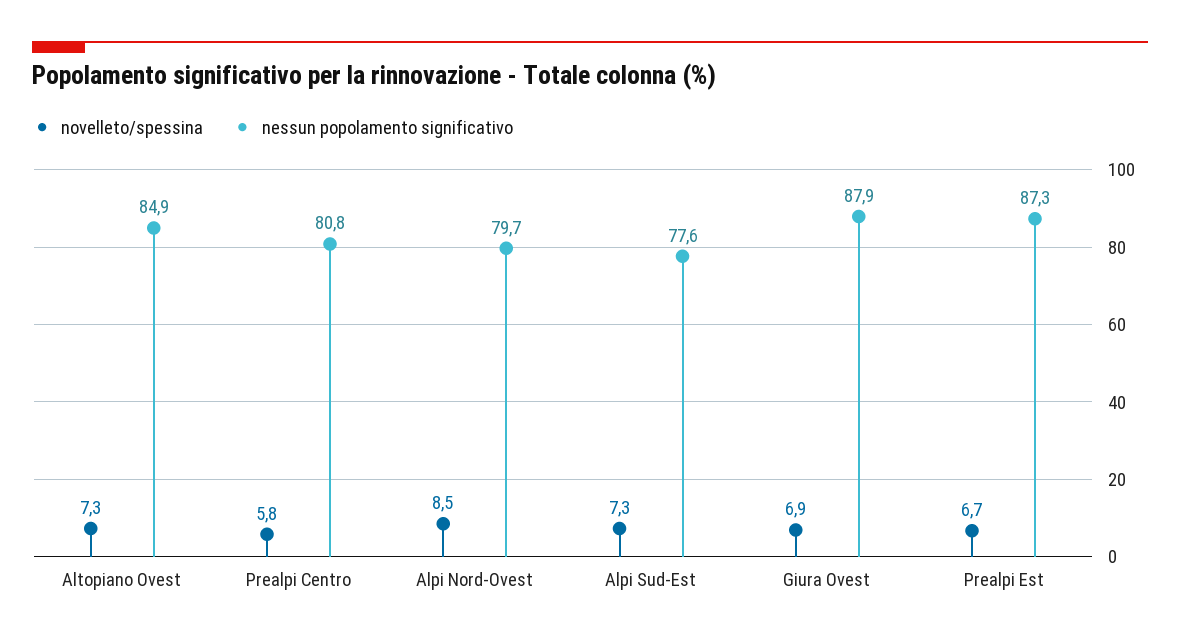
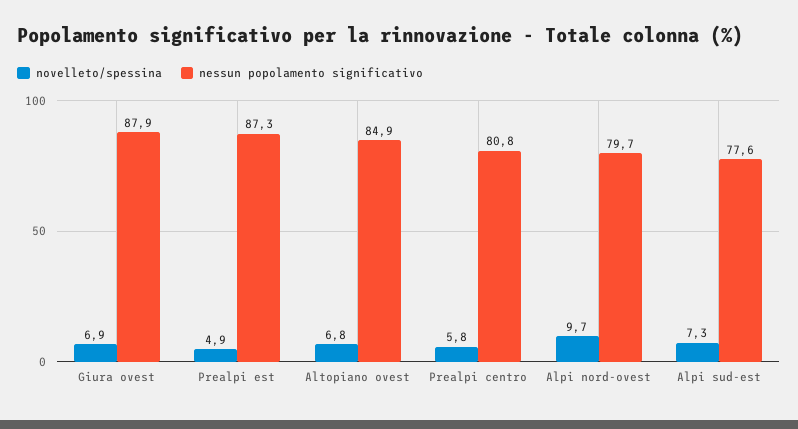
novelleto/spessina, Altopiano Ovest: 7.3 -> 6.8
novelleto/spessina, Alpi Nord-Ovest: 8.5 -> 9.7
novelleto/spessina, Prealpi Est: 6.7 -> 4.9

